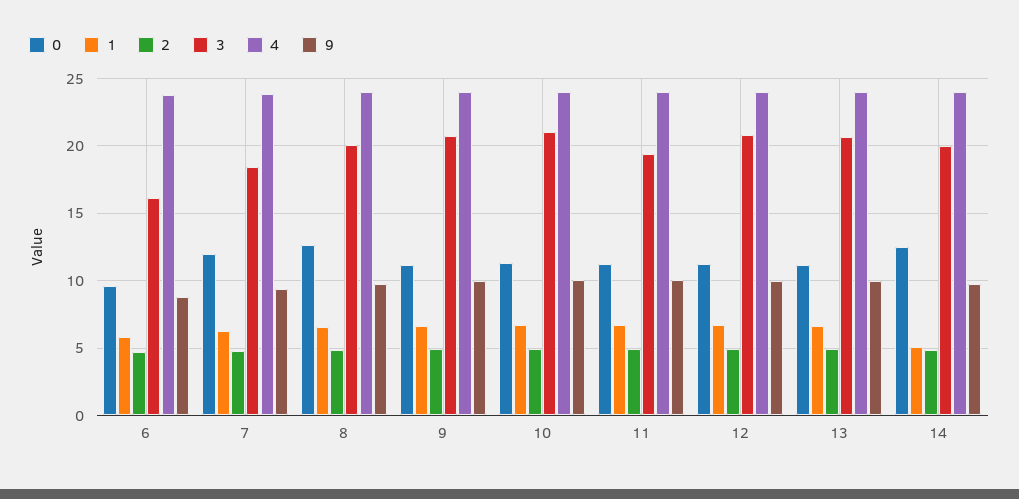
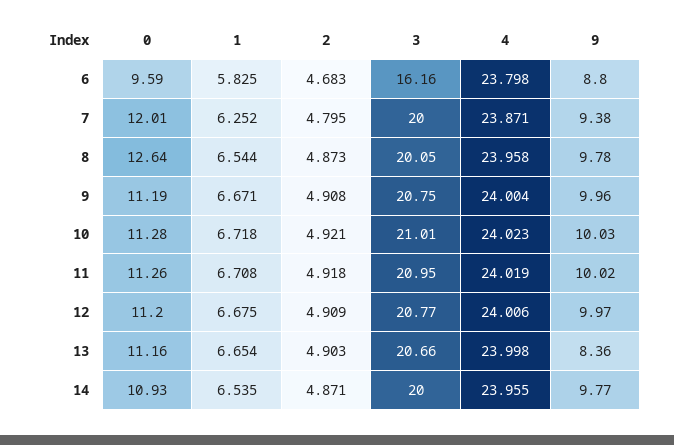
3, 7: 18.5 -> 20
3, 11: 19.5 -> 20.95
9, 13: 10 -> 8.36
0, 14: 12.5 -> 10.93
1, 14: 5 -> 6.535

